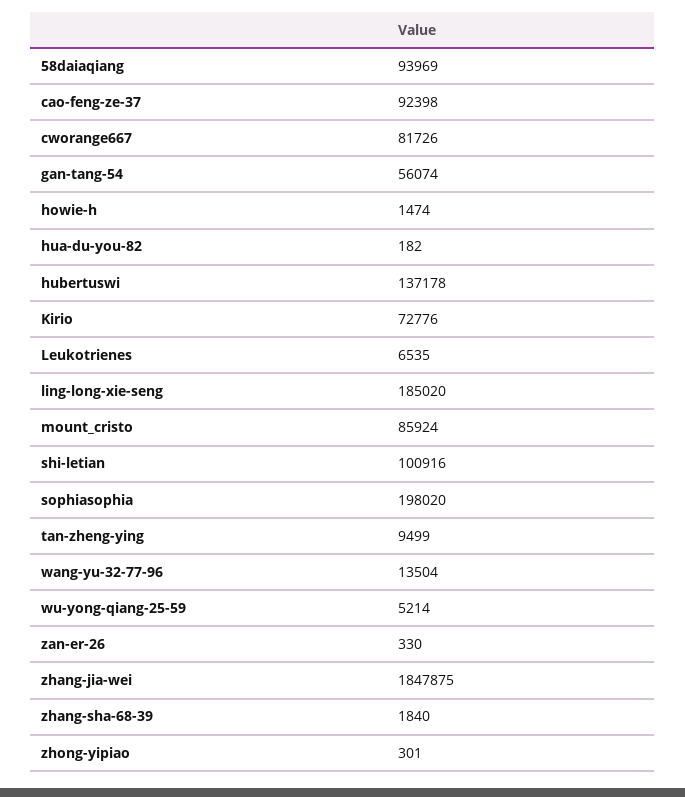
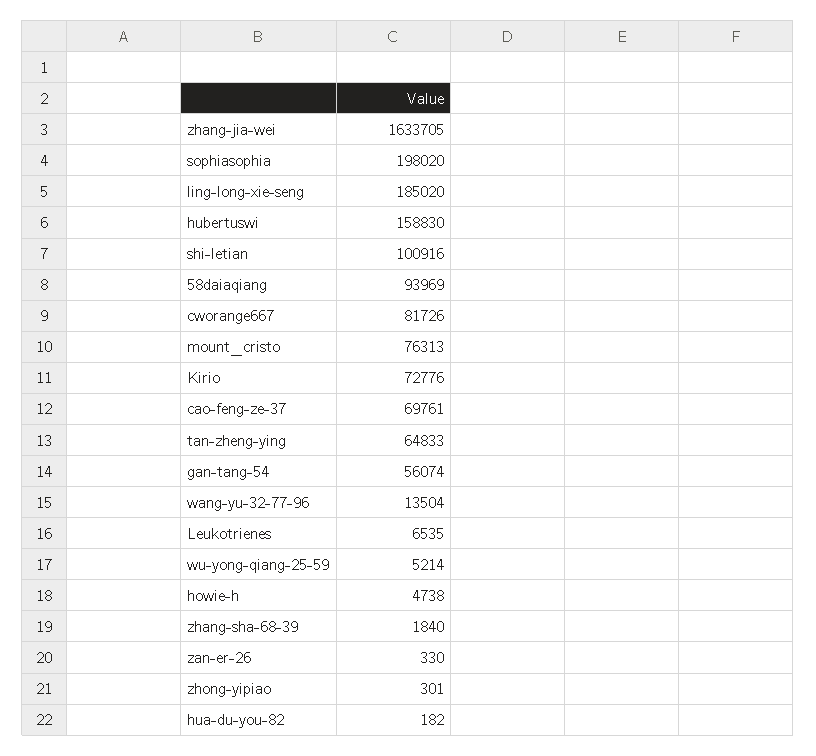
cao-feng-ze-37: 92398 -> 69761
howie-h: 1474 -> 4738
hubertuswi: 137178 -> 158830
mount_cristo: 85924 -> 76313
tan-zheng-ying: 9499 -> 64833
zhang-jia-wei: 1847875 -> 1633705

